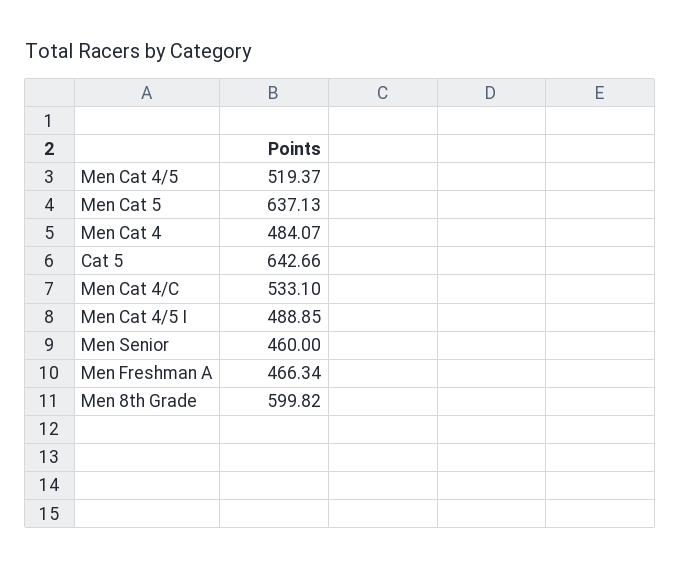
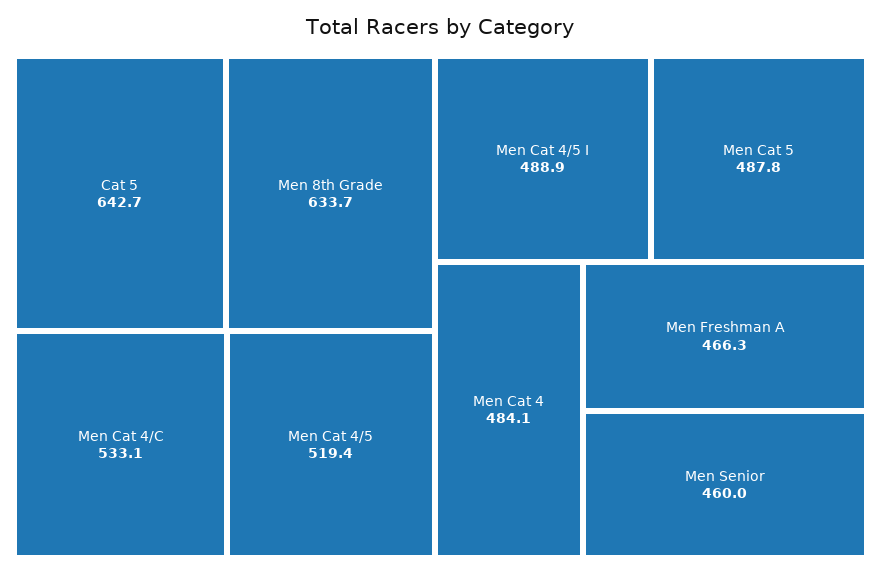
Men Cat 5: 637.13 -> 487.8
Men 8th Grade: 599.82 -> 633.7

